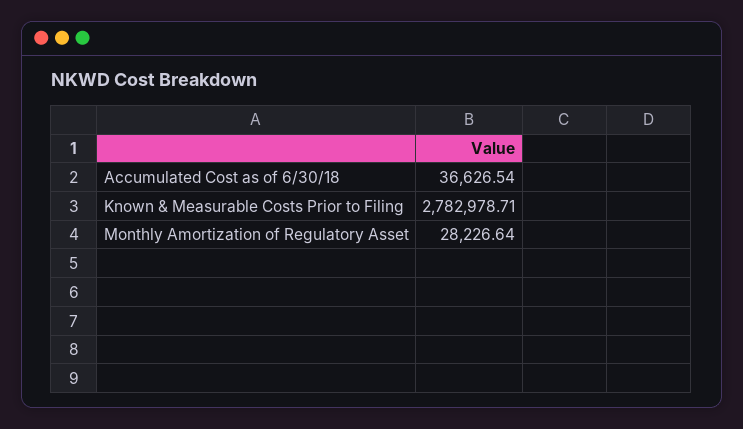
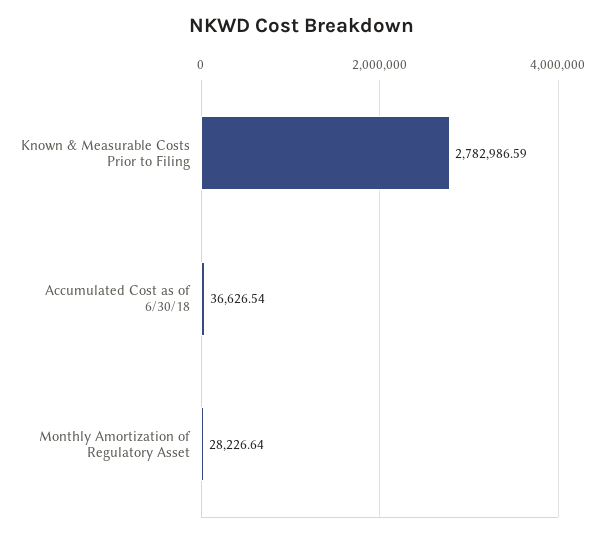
Known & Measurable Costs Prior to Filing: 2782978.71 -> 2782986.59

